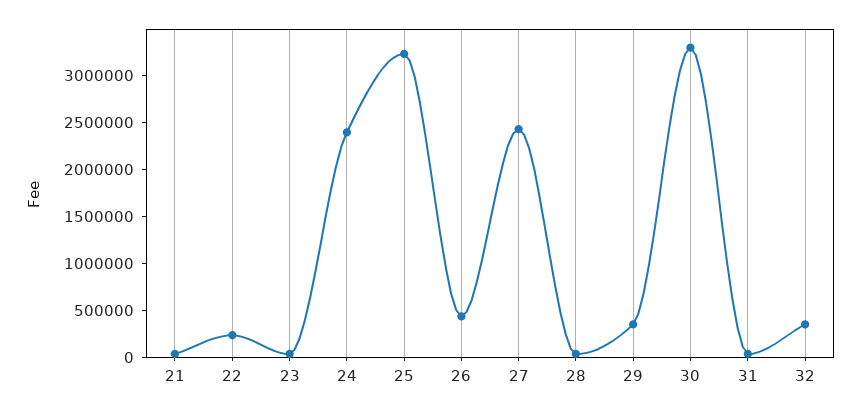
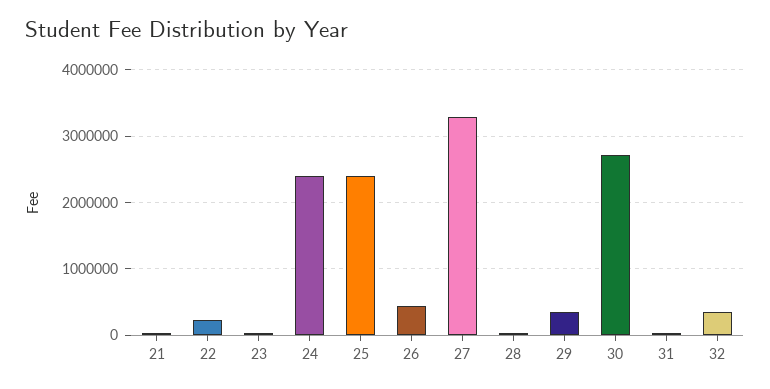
25: 3200000 -> 2400000
27: 2400000 -> 3300000
30: 3300000 -> 2700000

